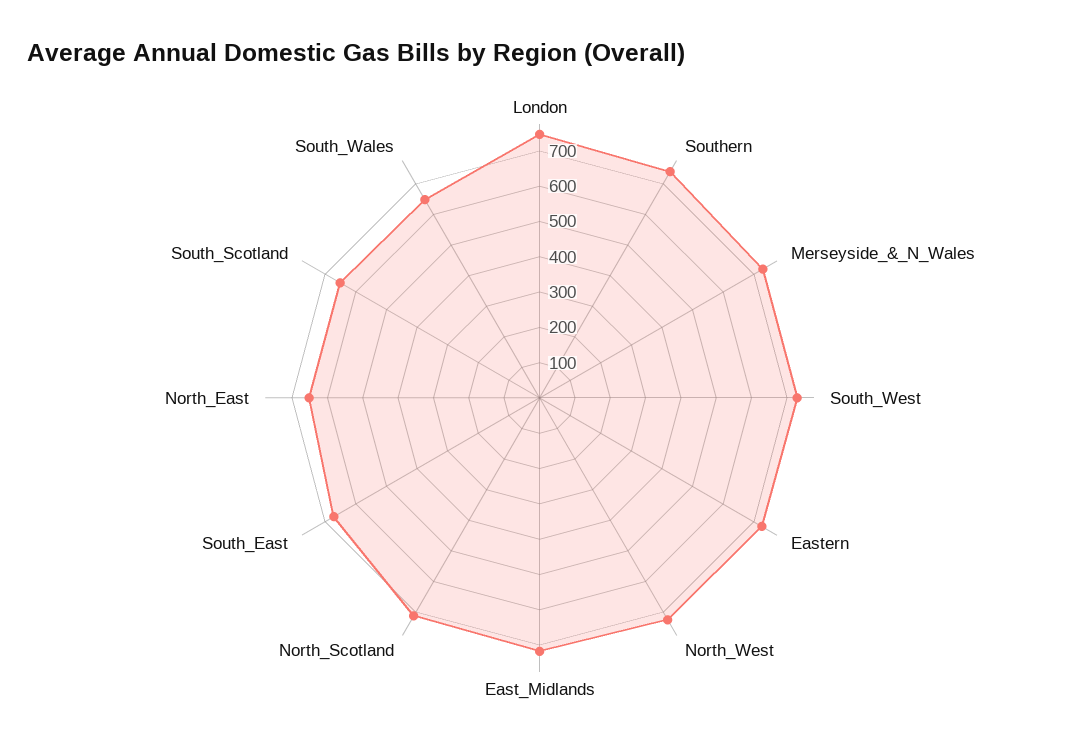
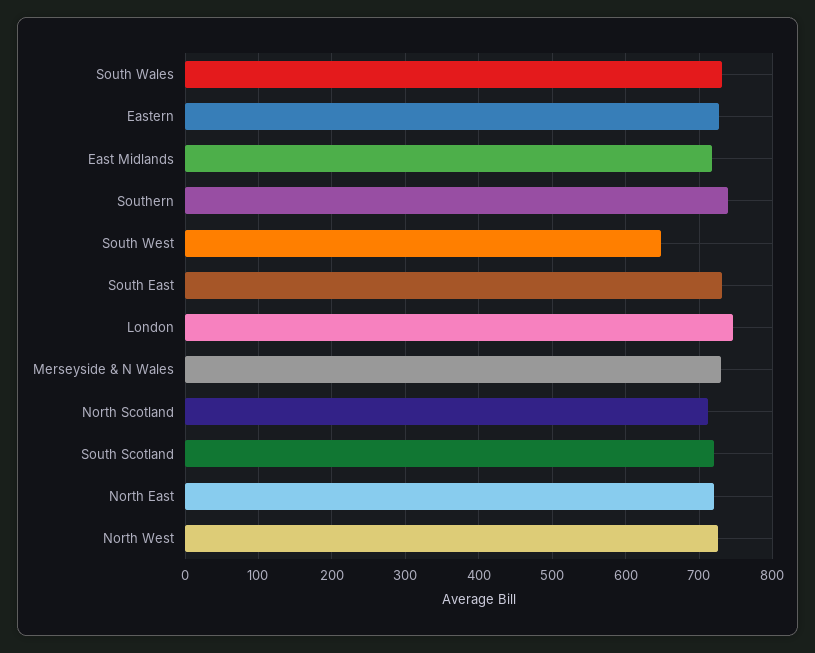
South_West: 725 -> 650
South_East: 675 -> 730
North_East: 650 -> 720
South_Scotland: 650 -> 720
South_Wales: 650 -> 730

